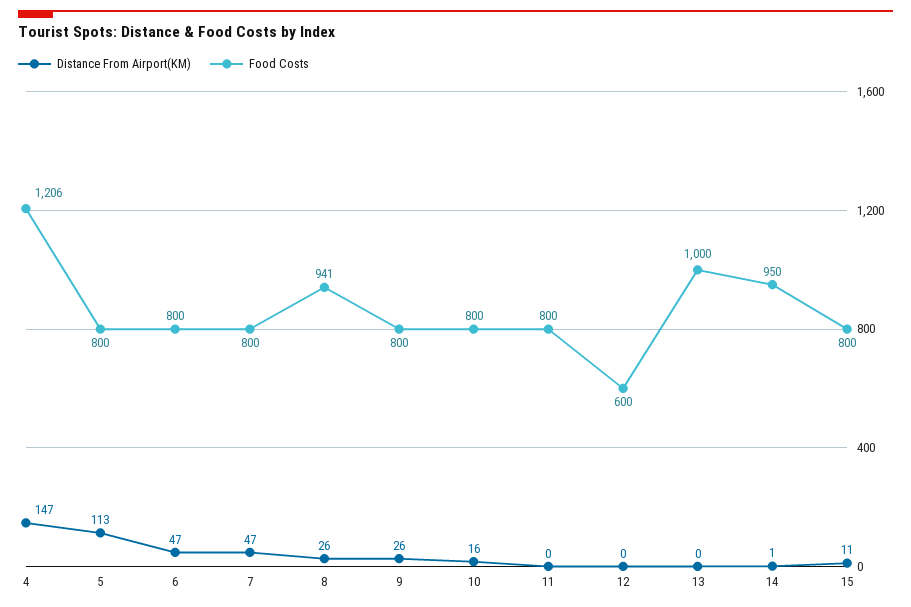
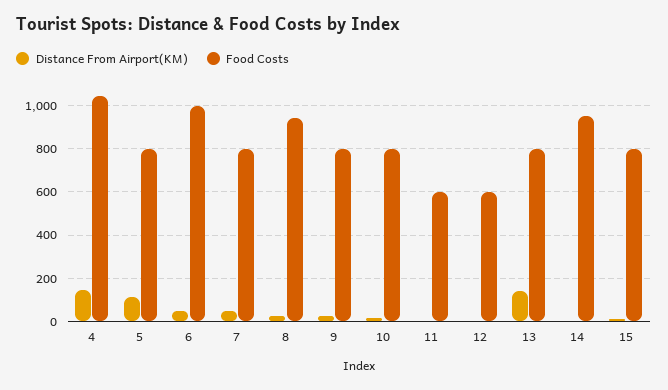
Food Costs, 4: 1206 -> 1050
Food Costs, 6: 800 -> 1000
Food Costs, 11: 800 -> 600
Distance From Airport(KM), 13: 0 -> 150
Food Costs, 13: 1000 -> 800

